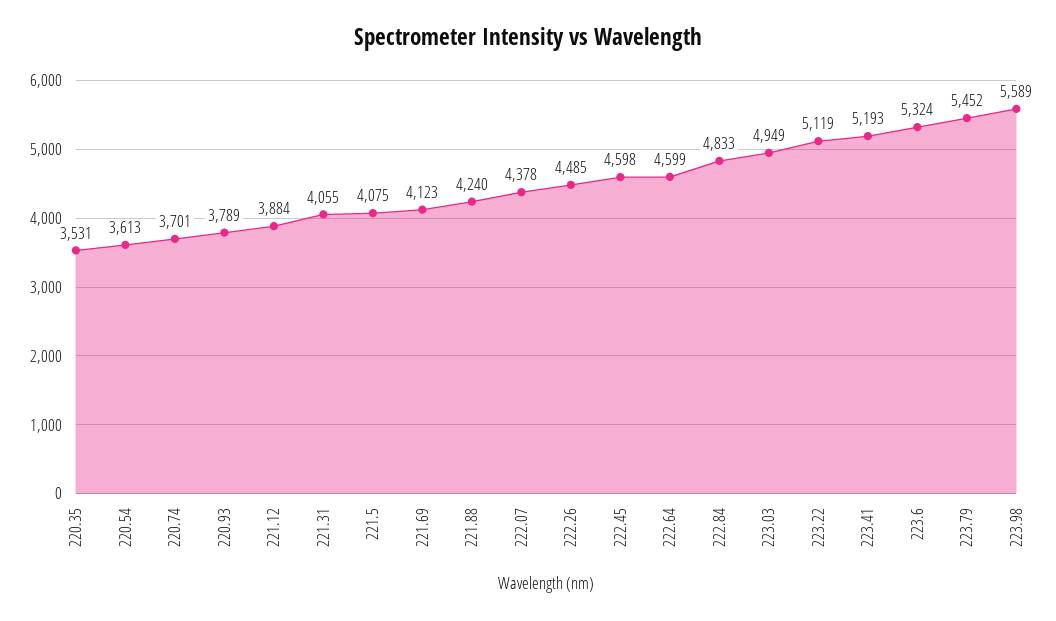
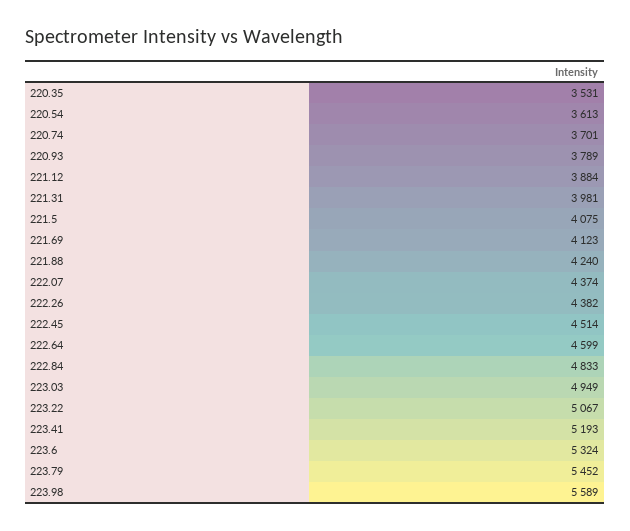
221.31: 4055 -> 3981
222.07: 4378 -> 4374
222.26: 4485 -> 4382
222.45: 4598 -> 4514
223.22: 5119 -> 5067

